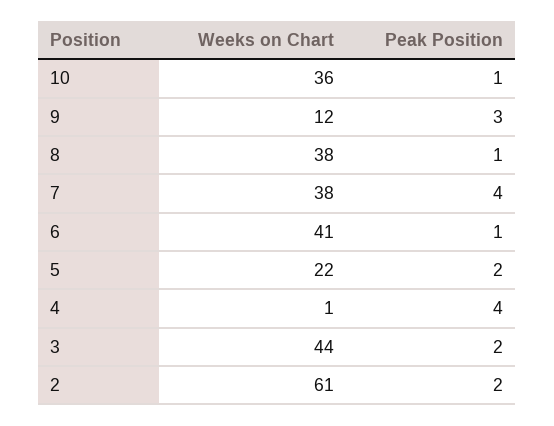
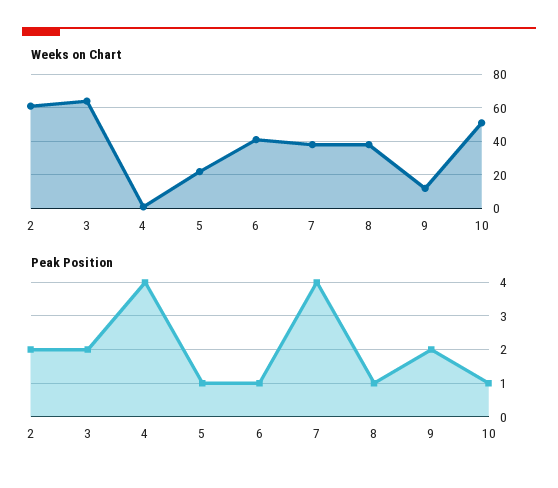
Weeks on Chart, 10: 36 -> 50
Peak Position, 9: 3 -> 2
Peak Position, 5: 2 -> 1
Weeks on Chart, 3: 44 -> 65

